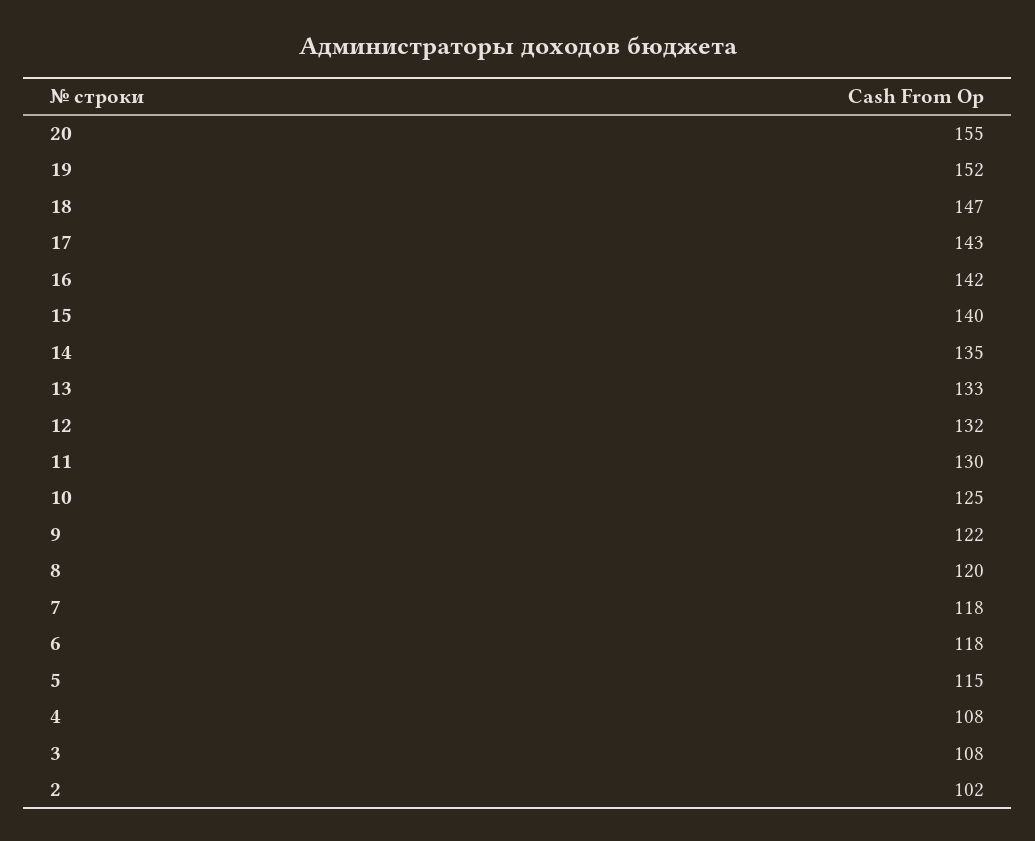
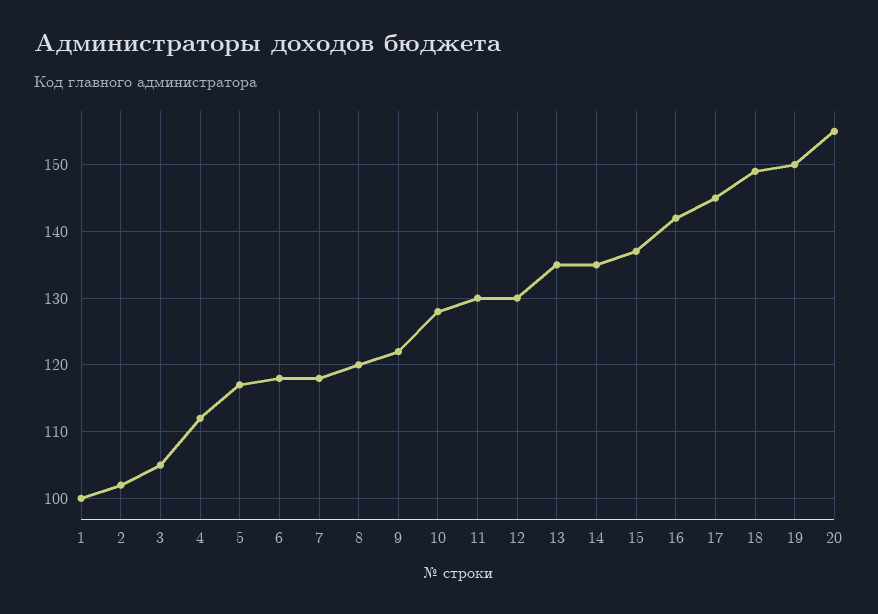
19: 152 -> 150
18: 147 -> 149
17: 143 -> 145
15: 140 -> 137
13: 133 -> 135
12: 132 -> 130
10: 125 -> 128
5: 115 -> 117
4: 108 -> 112
3: 108 -> 105
1: none -> 100

